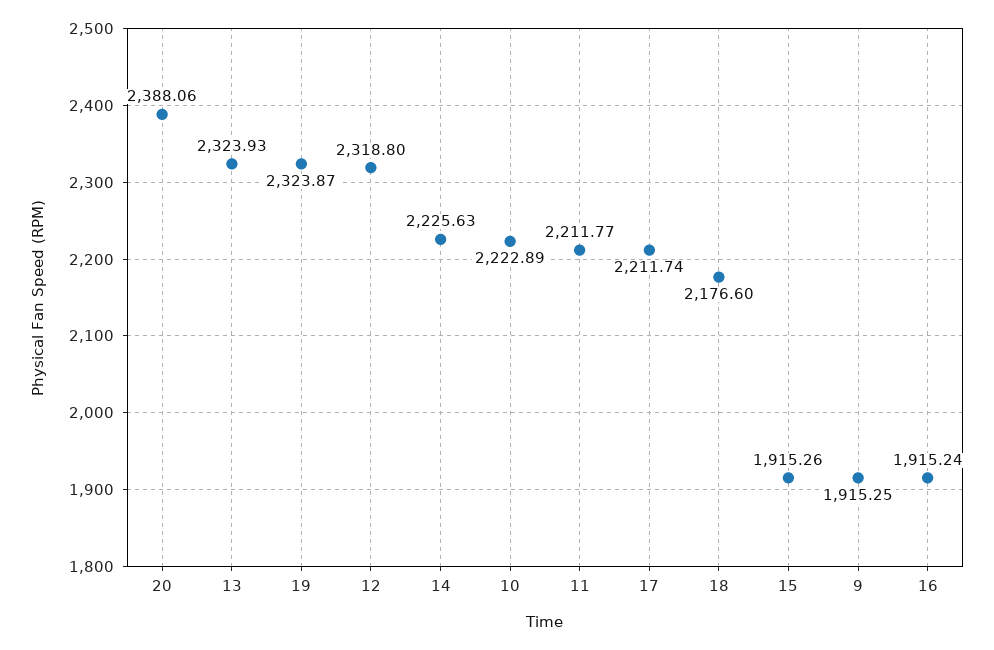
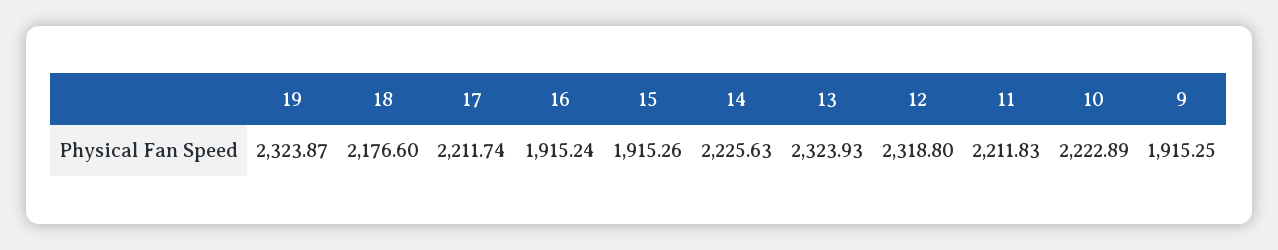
20: 2388.06 -> none
11: 2211.77 -> 2211.83

